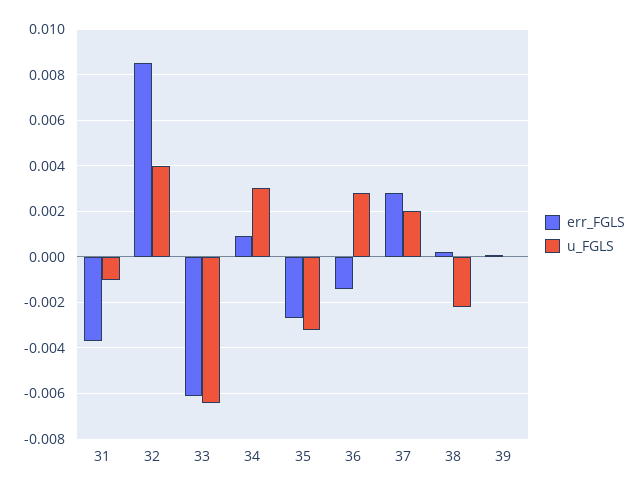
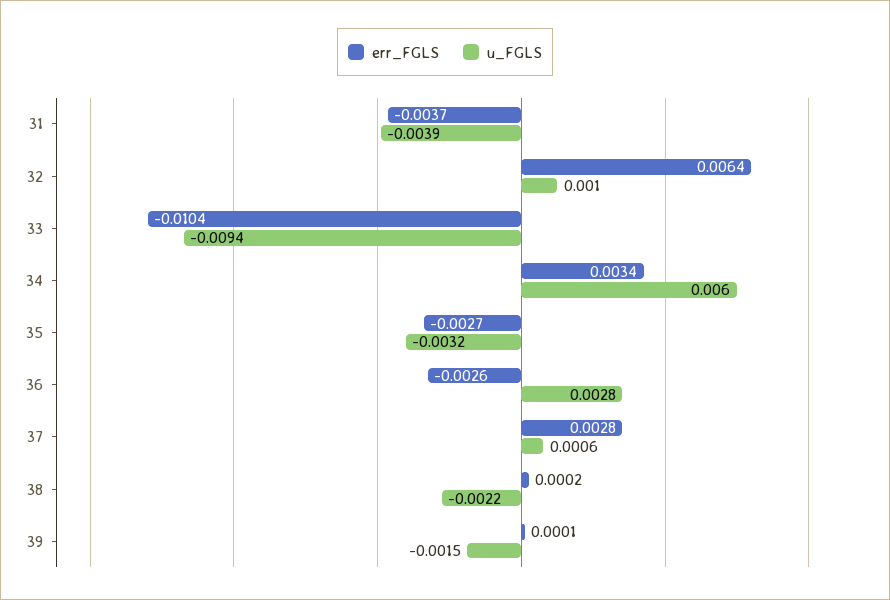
u_FGLS, 31: -0.001 -> -0.0039
err_FGLS, 32: 0.0085 -> 0.0064
u_FGLS, 32: 0.004 -> 0.001
err_FGLS, 33: -0.006 -> -0.0104
u_FGLS, 33: -0.0065 -> -0.0094
err_FGLS, 34: 0.001 -> 0.0034
u_FGLS, 34: 0.003 -> 0.006
err_FGLS, 36: -0.0015 -> -0.0026
u_FGLS, 37: 0.002 -> 0.0006
u_FGLS, 39: 0 -> -0.0015

